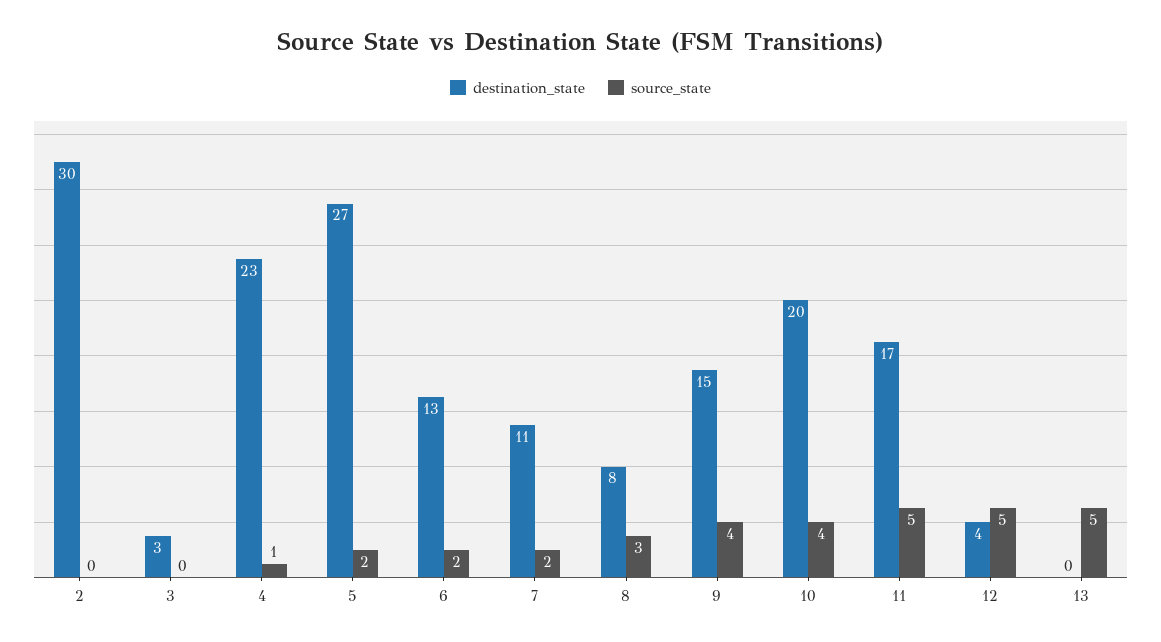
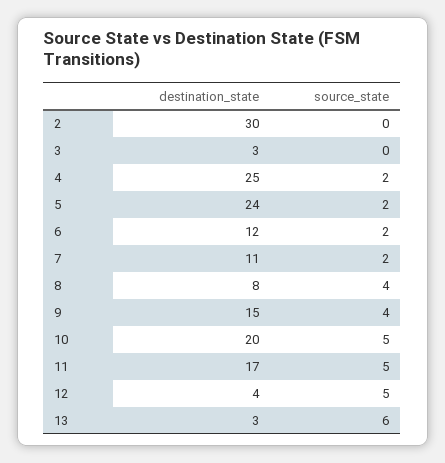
destination_state, 4: 23 -> 25
source_state, 4: 1 -> 2
destination_state, 5: 27 -> 24
destination_state, 6: 13 -> 12
source_state, 8: 3 -> 4
source_state, 10: 4 -> 5
destination_state, 13: 0 -> 3
source_state, 13: 5 -> 6

